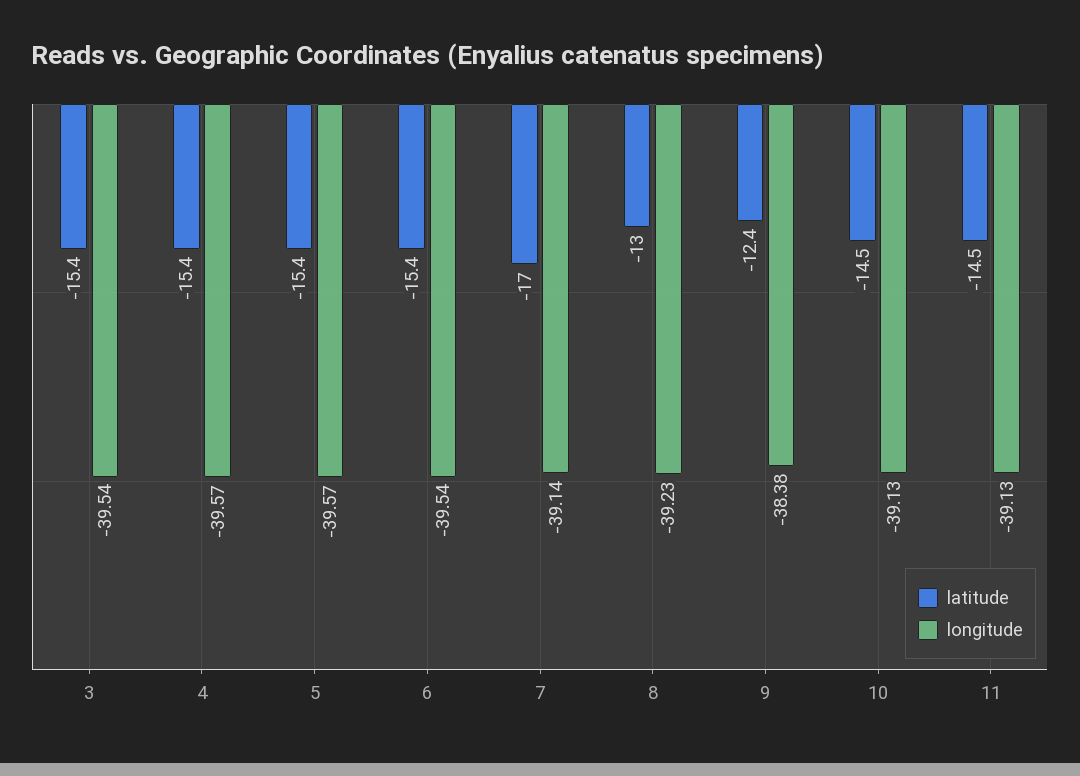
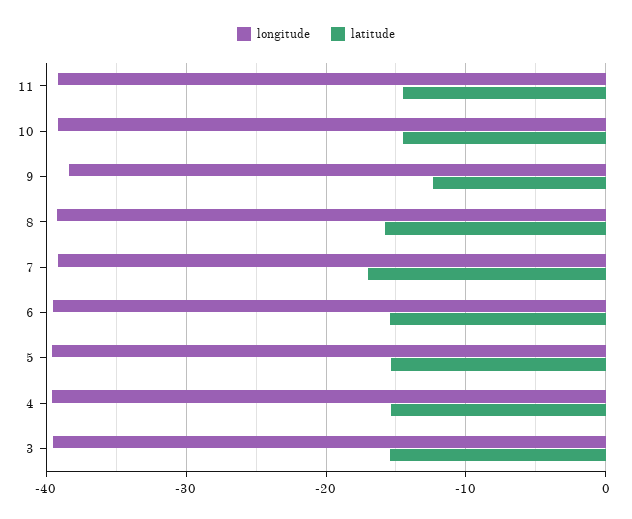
latitude, 8: -13 -> -16

